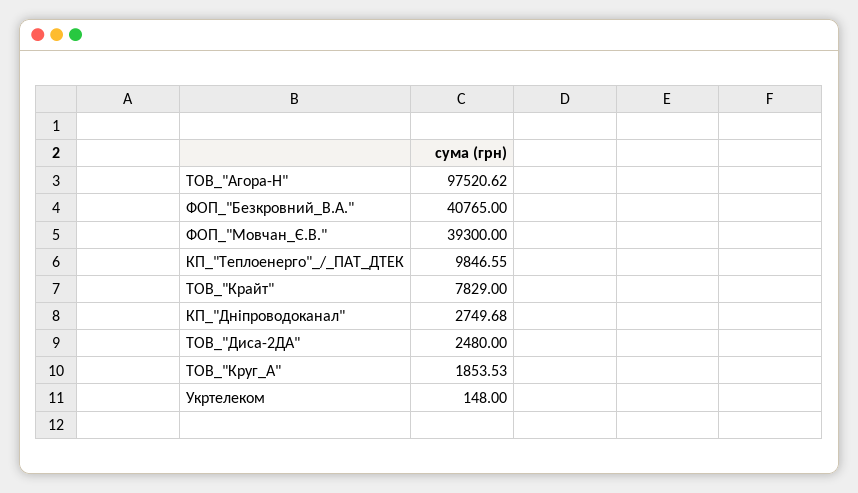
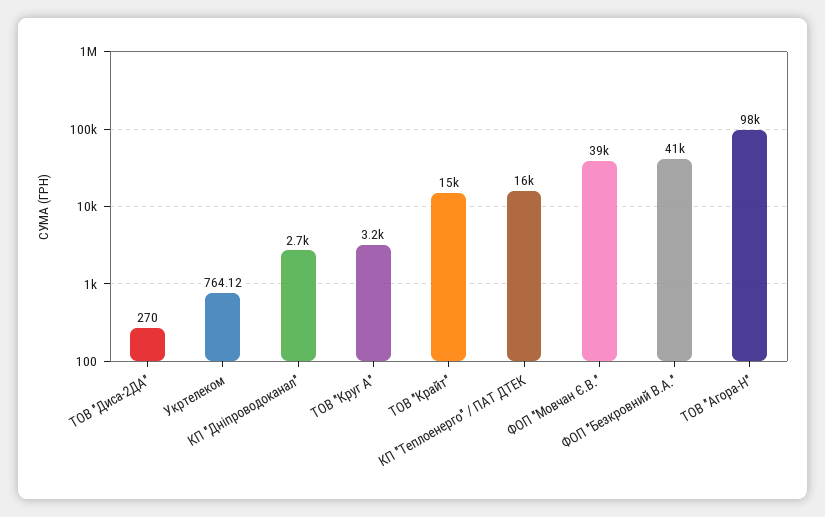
КП_"Теплоенерго"_/_ПАТ_ДТЕК: 9846.55 -> 16000
ТОВ_"Крайт": 7829 -> 15000
ТОВ_"Диса-2ДА": 2480 -> 270
ТОВ_"Круг_А": 1853.53 -> 3200
Укртелеком: 148 -> 764.12

